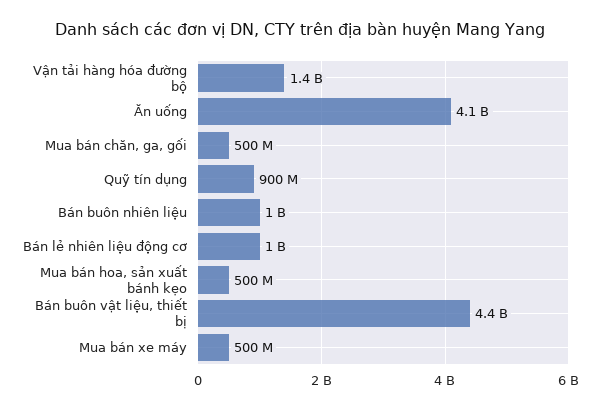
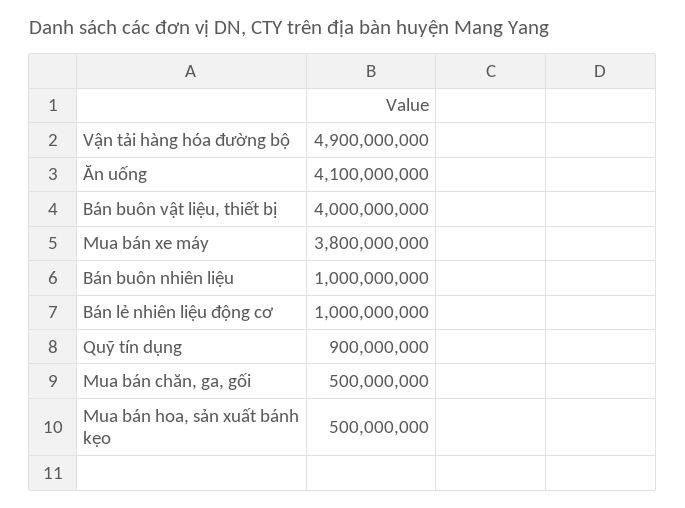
Vận tải hàng hóa đường bộ: 1400000000 -> 4900000000
Bán buôn vật liệu, thiết bị: 4400000000 -> 4000000000
Mua bán xe máy: 500000000 -> 3800000000

